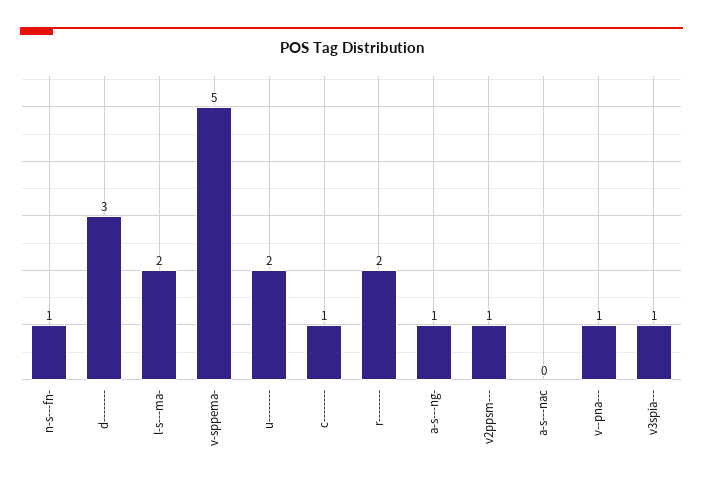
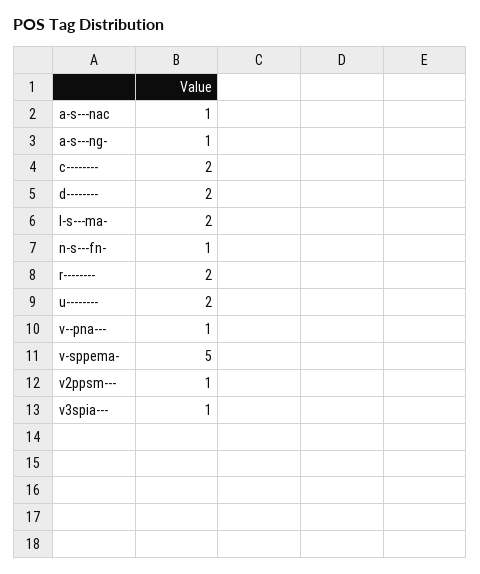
d--------: 3 -> 2
c--------: 1 -> 2
a-s---nac: 0 -> 1

